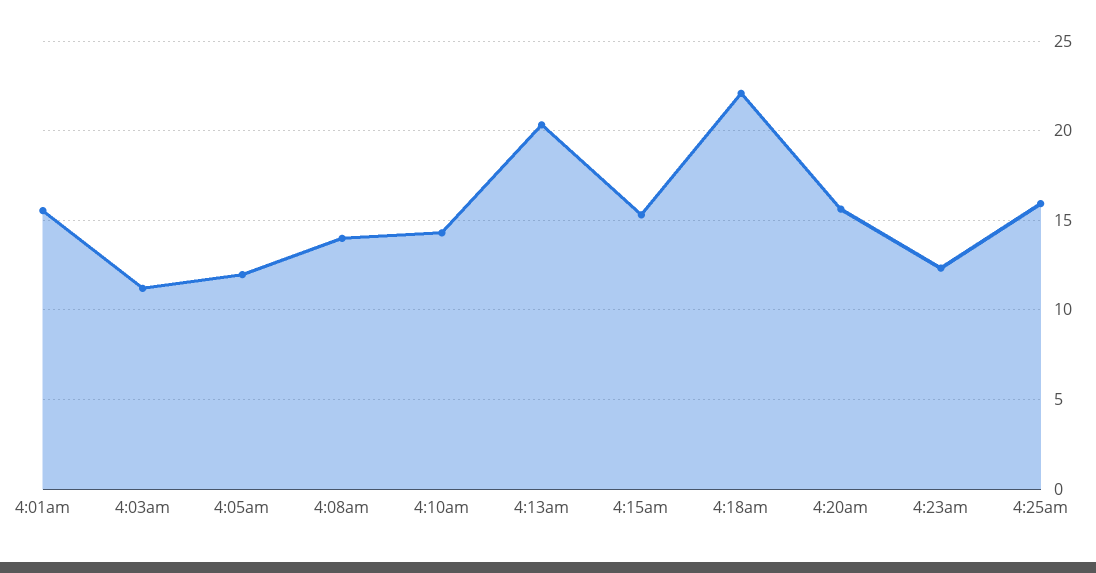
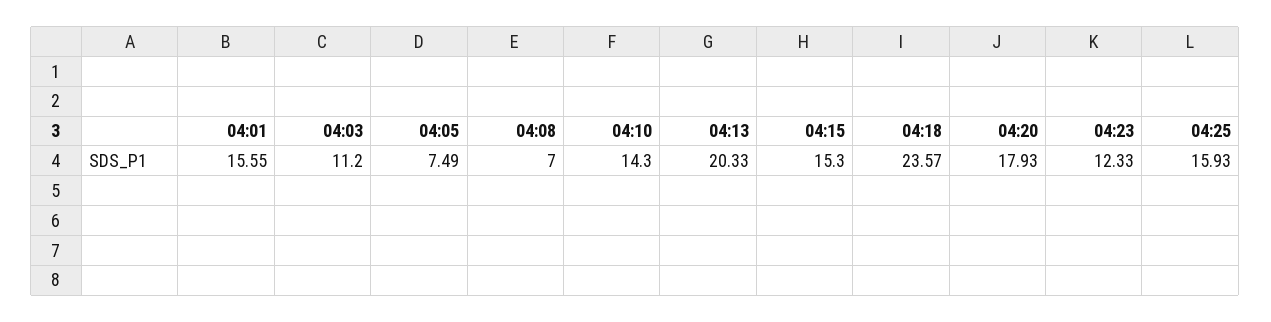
4:05am: 12 -> 7.49
4:08am: 14 -> 7
4:18am: 22 -> 23.57
4:20am: 15.5 -> 17.93

